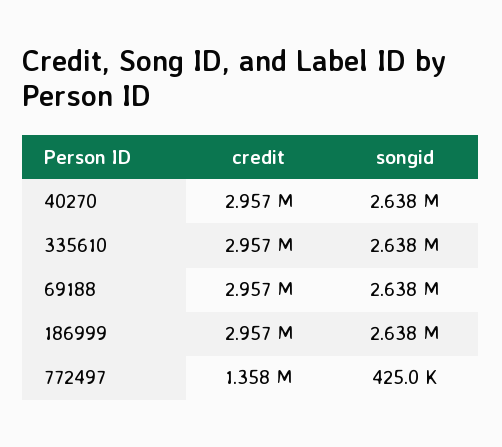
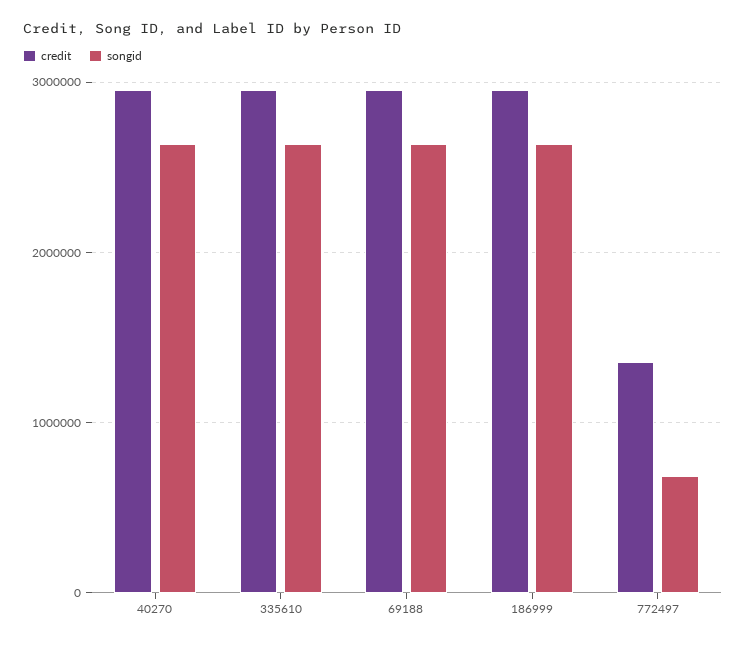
songid, 772497: 425000 -> 700000

